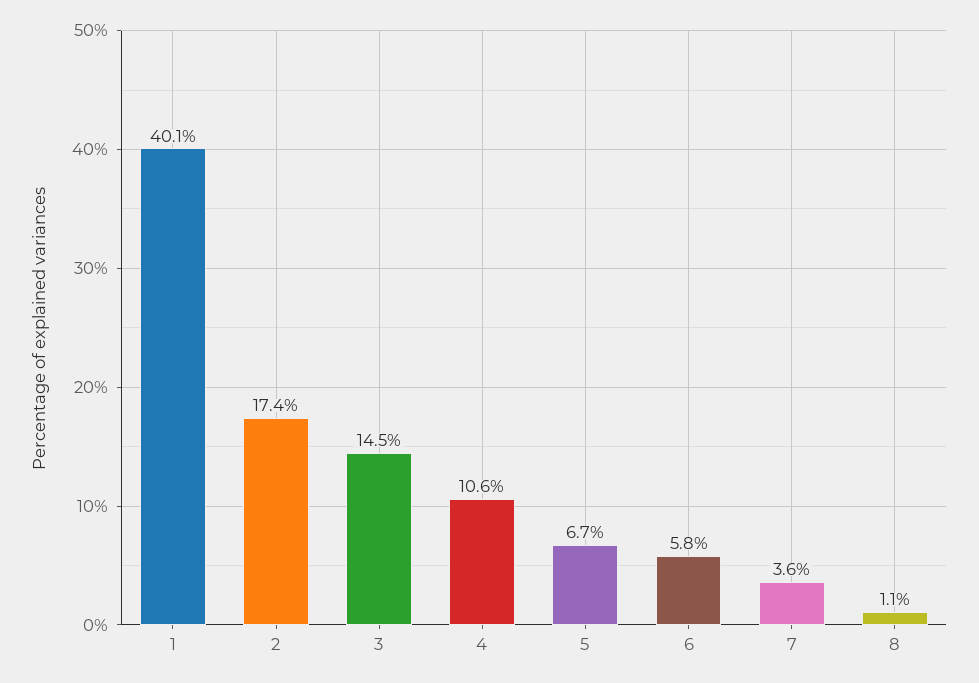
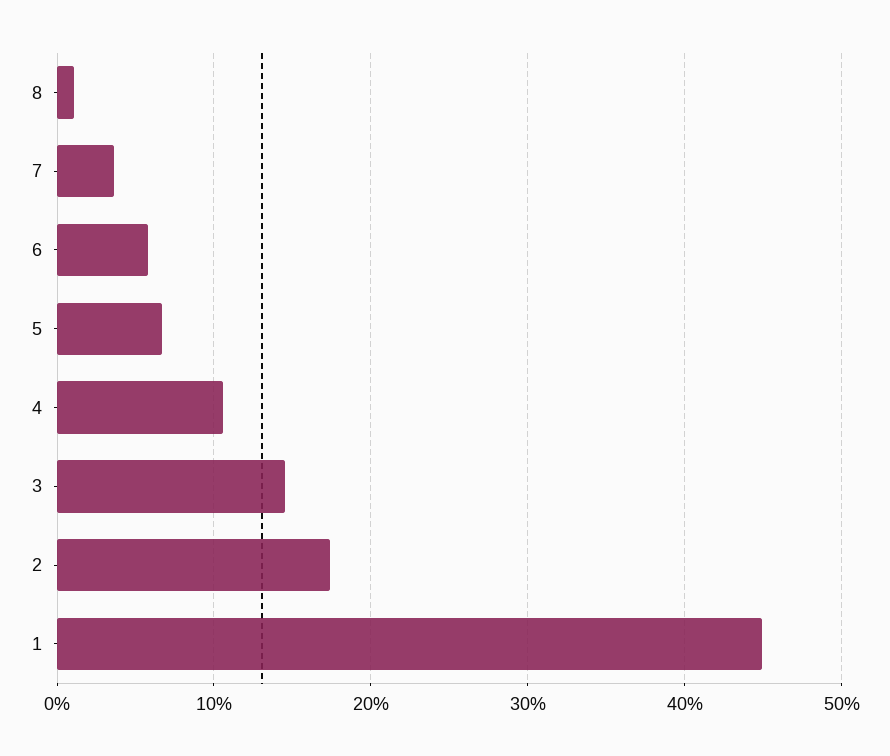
1: 40.1 -> 45

